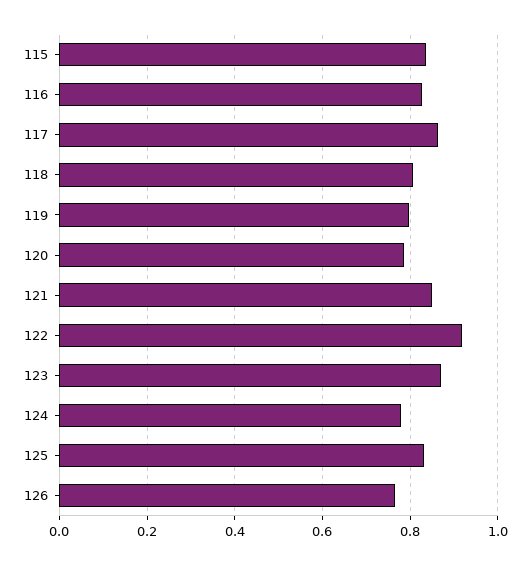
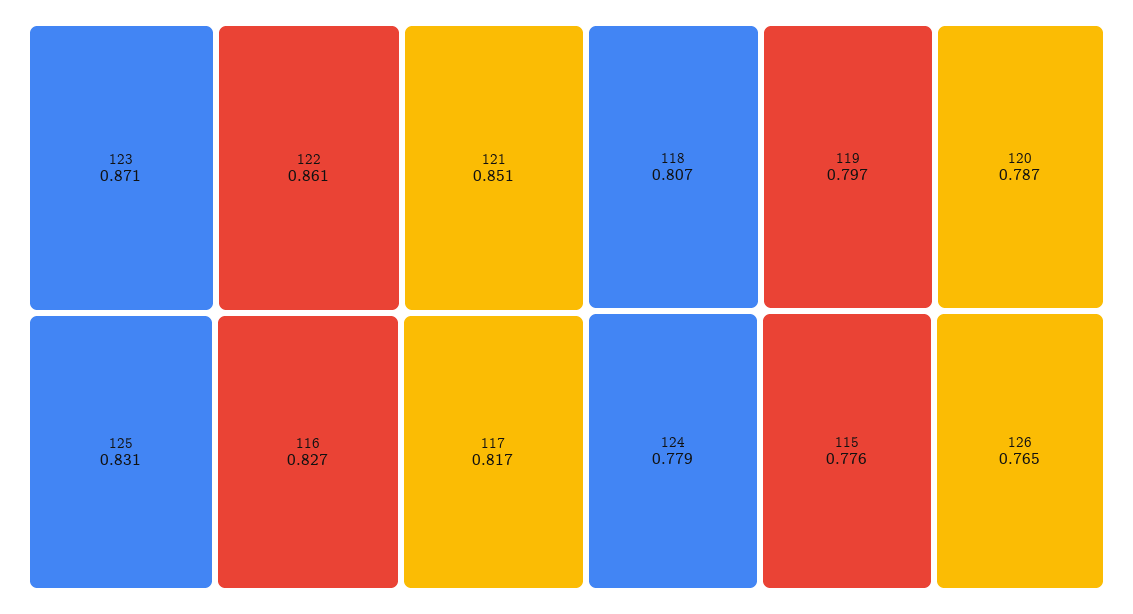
115: 0.84 -> 0.776
117: 0.86 -> 0.817
122: 0.92 -> 0.861

